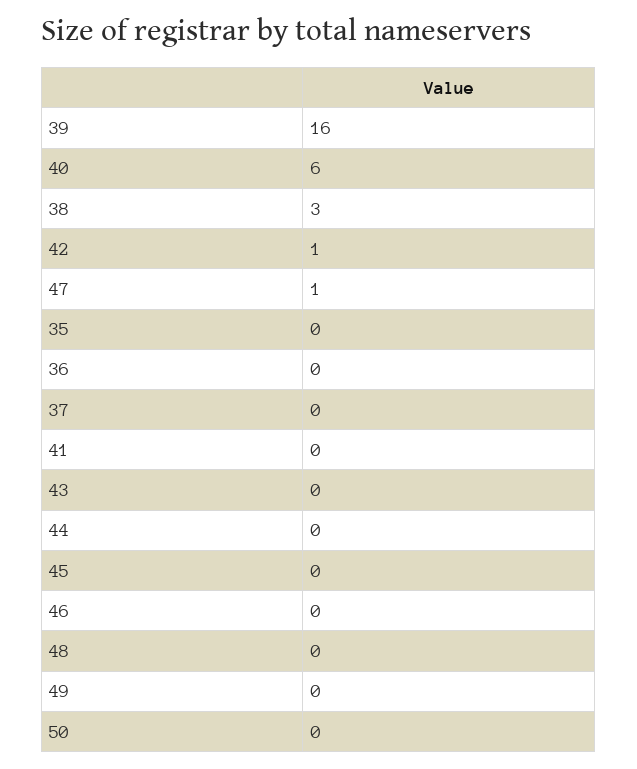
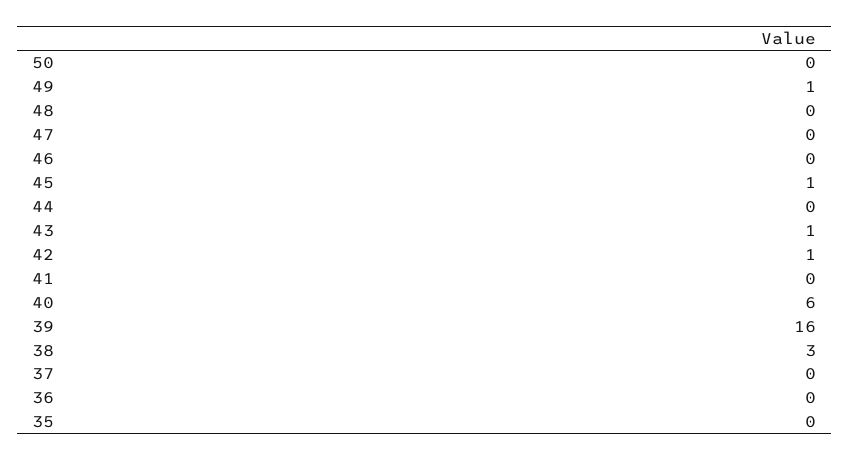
47: 1 -> 0
43: 0 -> 1
45: 0 -> 1
49: 0 -> 1

